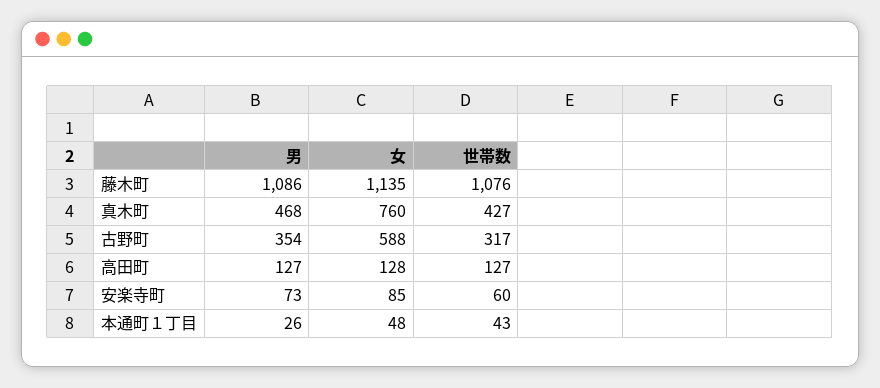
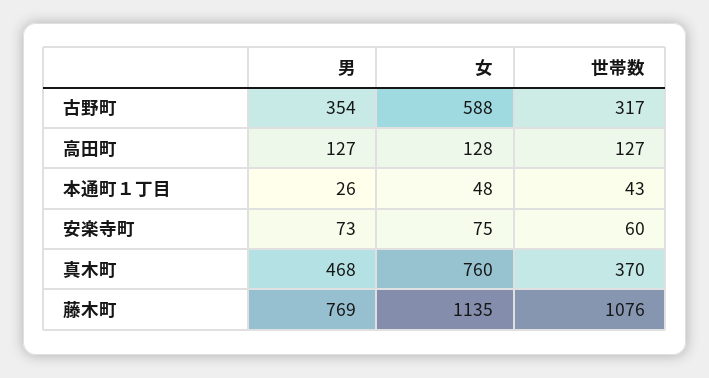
男, 藤木町: 1086 -> 769
世帯数, 真木町: 427 -> 370
女, 安楽寺町: 85 -> 75

